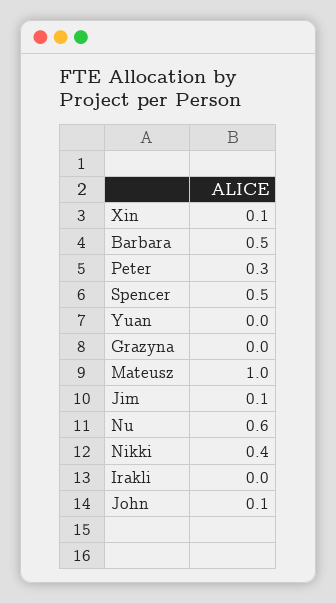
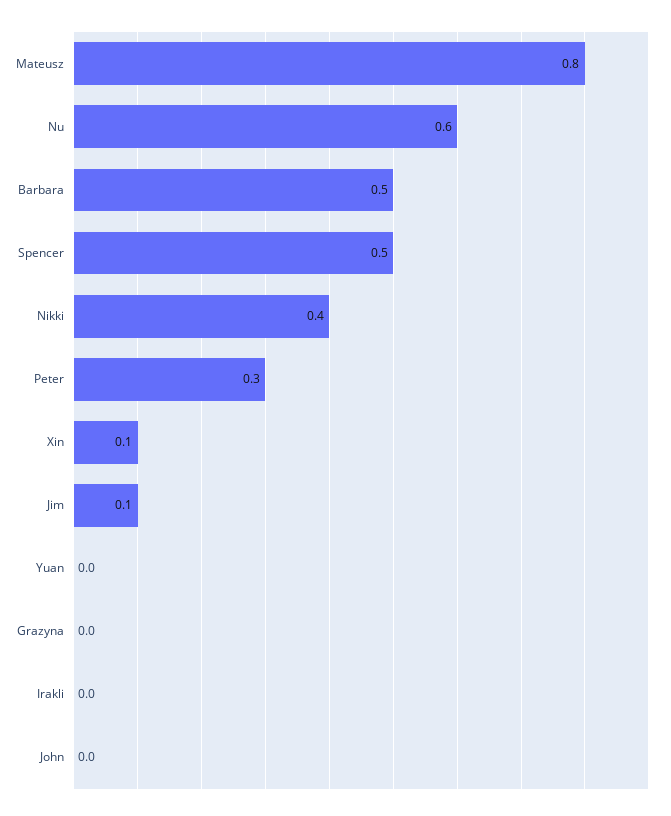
Mateusz: 1 -> 0.8
John: 0.1 -> 0

